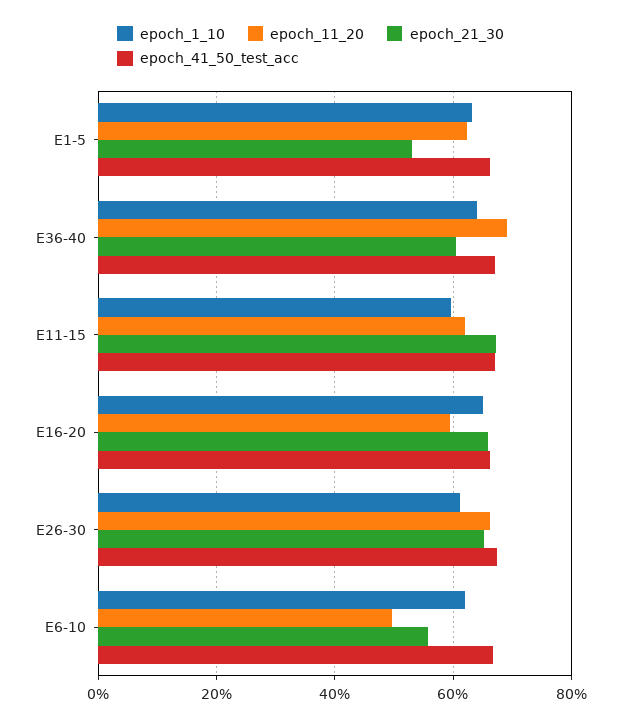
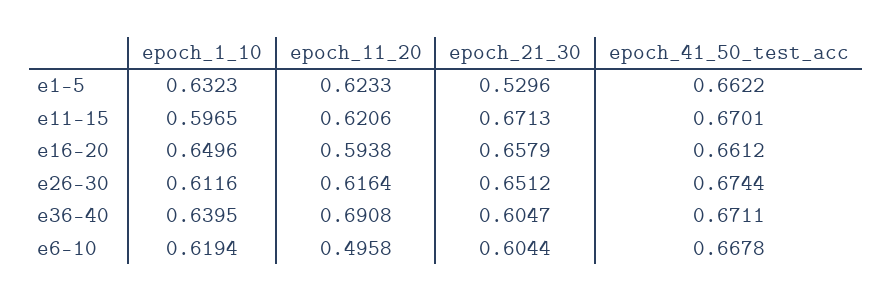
epoch_11_20, E26-30: 0.66 -> 0.6164
epoch_21_30, E6-10: 0.56 -> 0.6044

